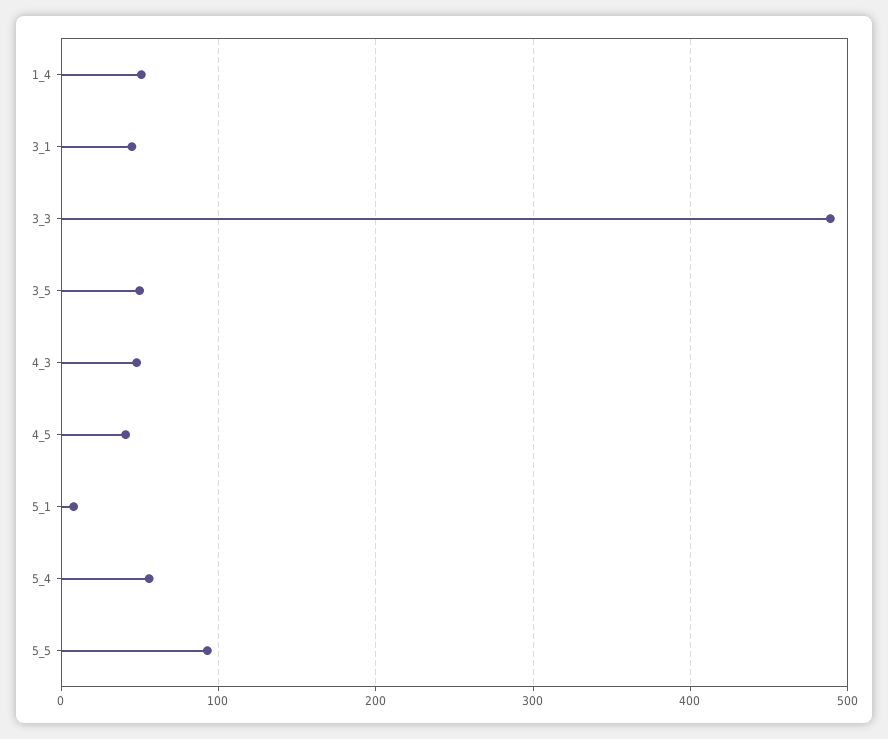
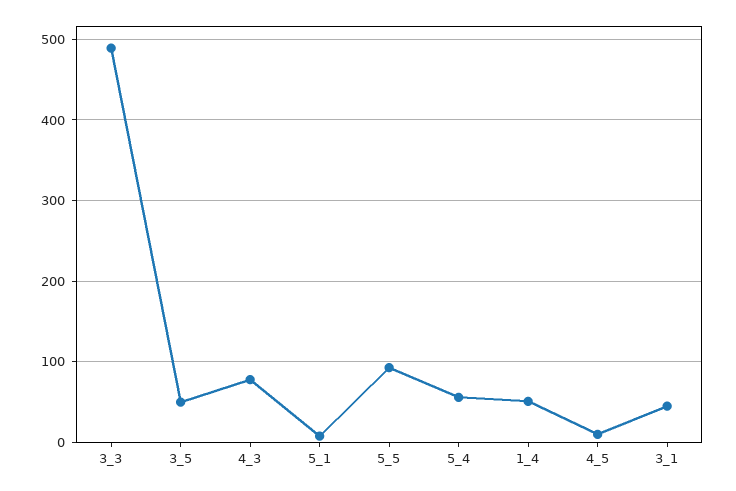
4_3: 50 -> 80
4_5: 40 -> 10

